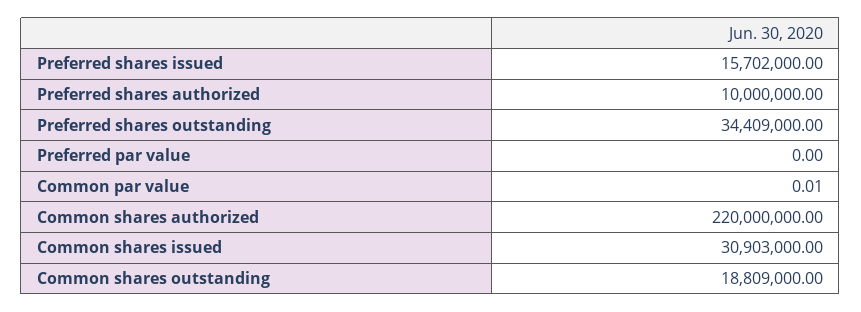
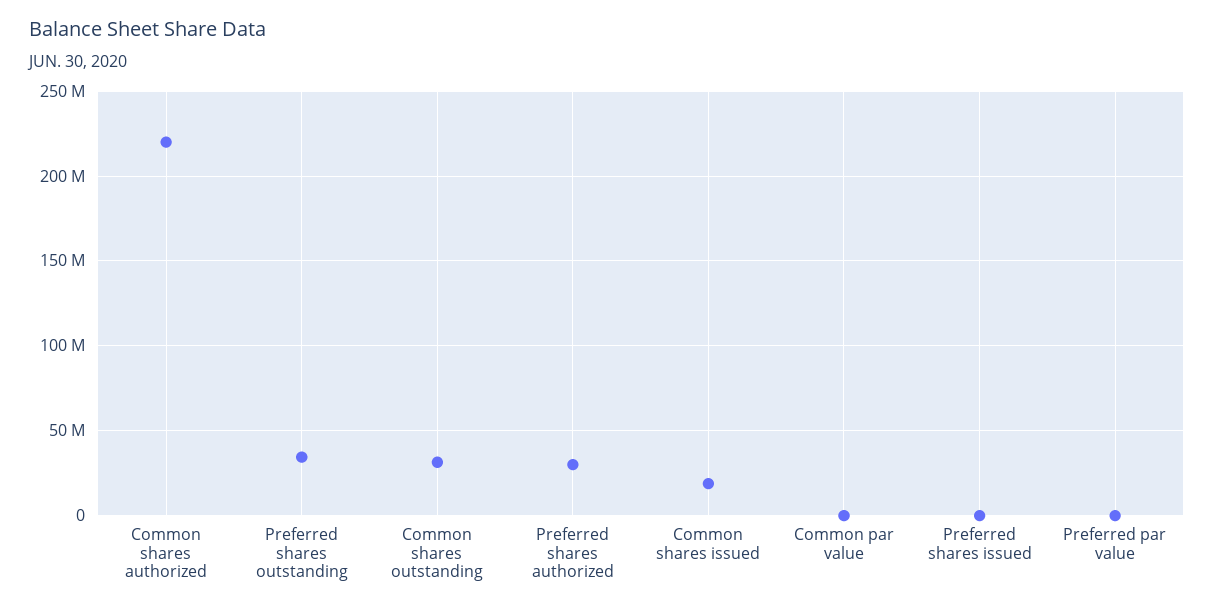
Preferred shares issued: 15702000 -> 0
Preferred shares authorized: 10000000 -> 30000000
Common shares issued: 30903000 -> 20000000
Common shares outstanding: 18809000 -> 30000000

